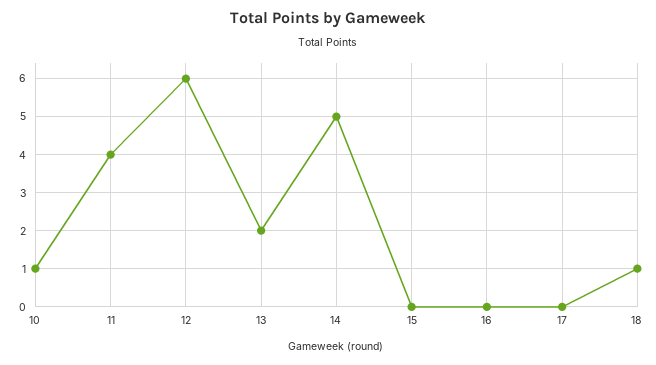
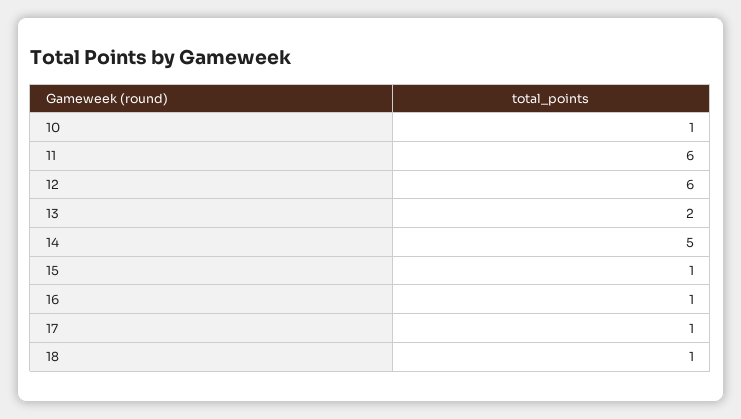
11: 4 -> 6
15: 0 -> 1
16: 0 -> 1
17: 0 -> 1

